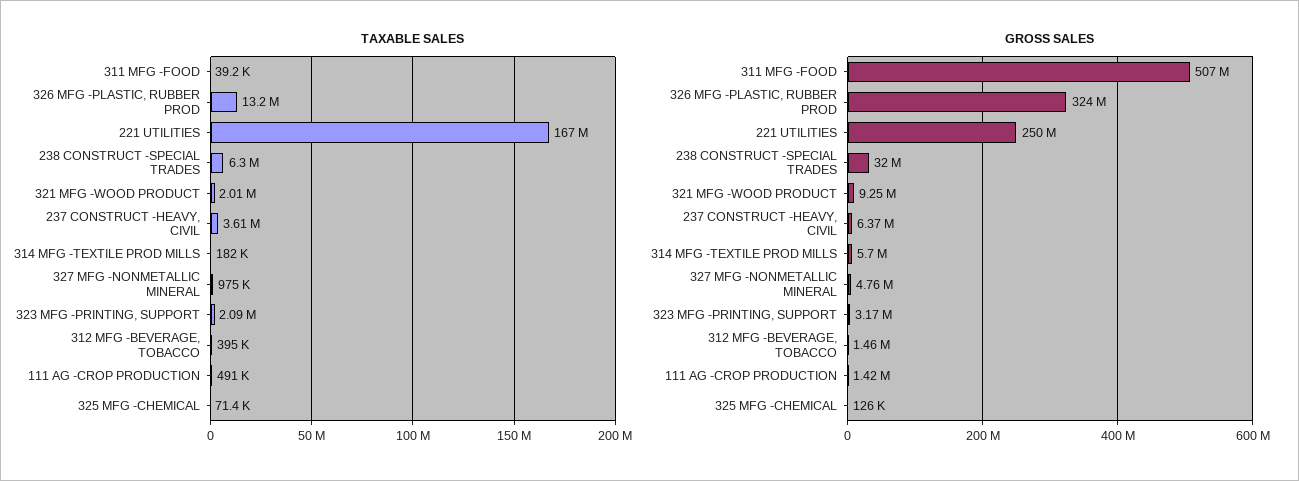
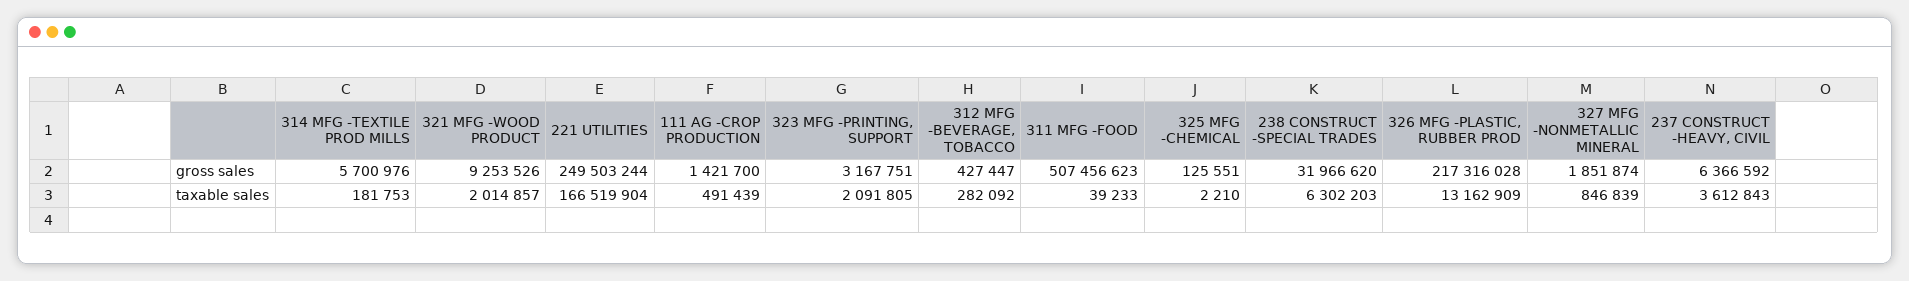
TAXABLE SALES, 327 MFG -NONMETALLIC MINERAL: 975000 -> 846839
TAXABLE SALES, 312 MFG -BEVERAGE, TOBACCO: 395000 -> 282092
TAXABLE SALES, 325 MFG -CHEMICAL: 71400 -> 2210
GROSS SALES, 326 MFG -PLASTIC, RUBBER PROD: 324000000 -> 217316028
GROSS SALES, 327 MFG -NONMETALLIC MINERAL: 4760000 -> 1851874
GROSS SALES, 312 MFG -BEVERAGE, TOBACCO: 1460000 -> 427447

